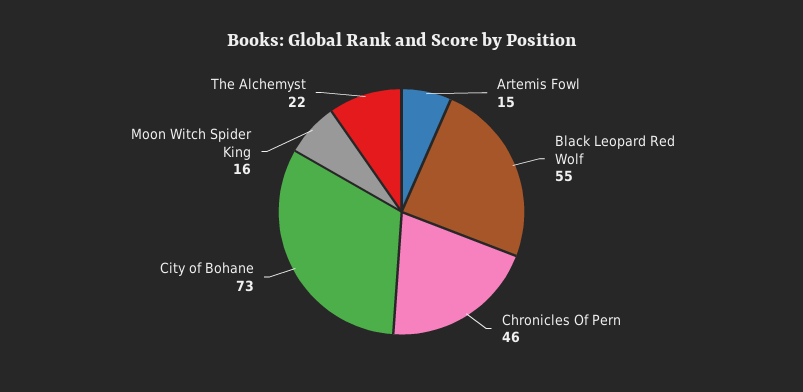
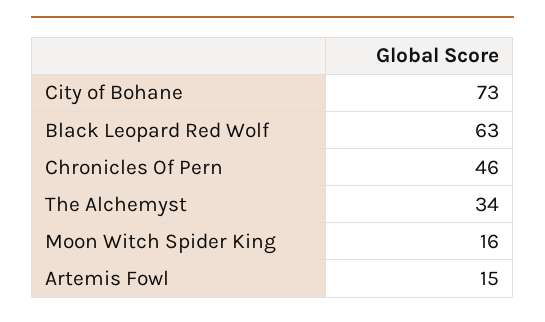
Black Leopard Red Wolf: 55 -> 63
The Alchemyst: 22 -> 34

